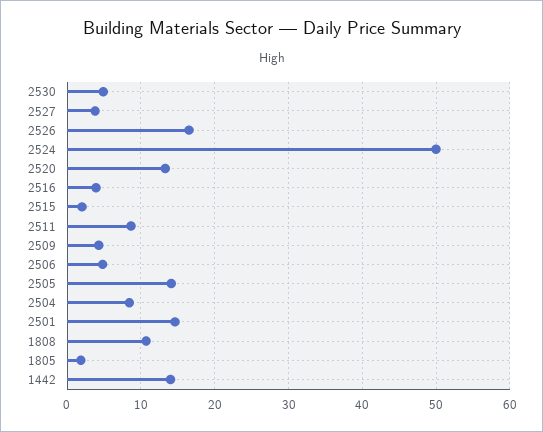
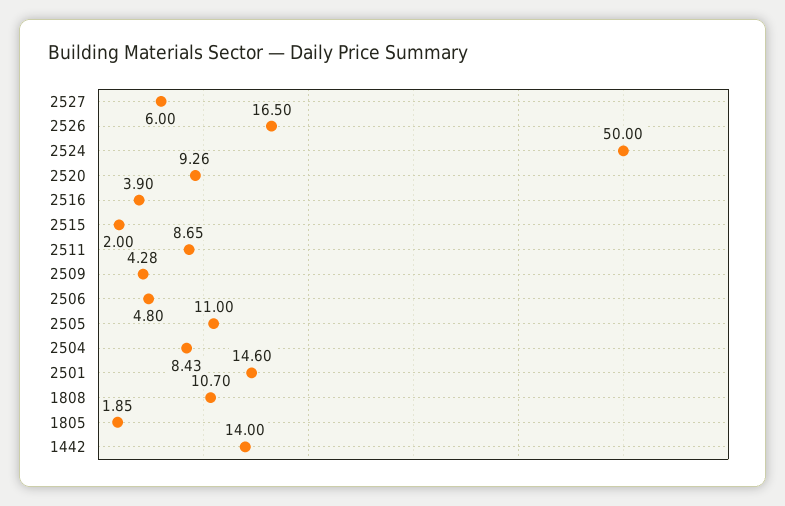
2530: 5 -> none
2527: 4 -> 6
2520: 13 -> 9.26
2505: 14 -> 11

